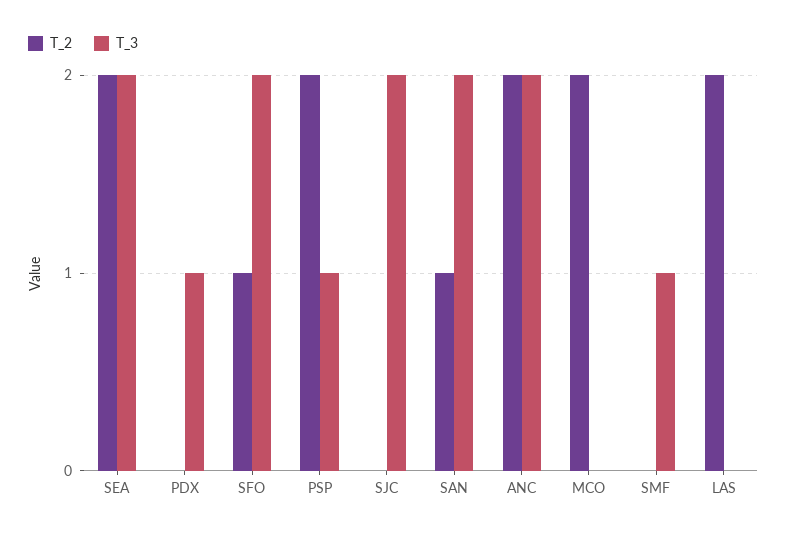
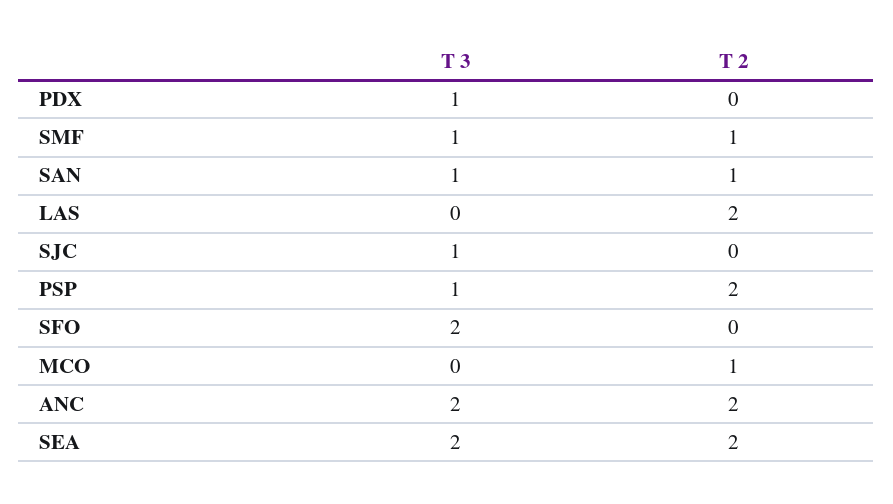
T_2, SFO: 1 -> 0
T_3, SJC: 2 -> 1
T_3, SAN: 2 -> 1
T_2, MCO: 2 -> 1
T_2, SMF: 0 -> 1

